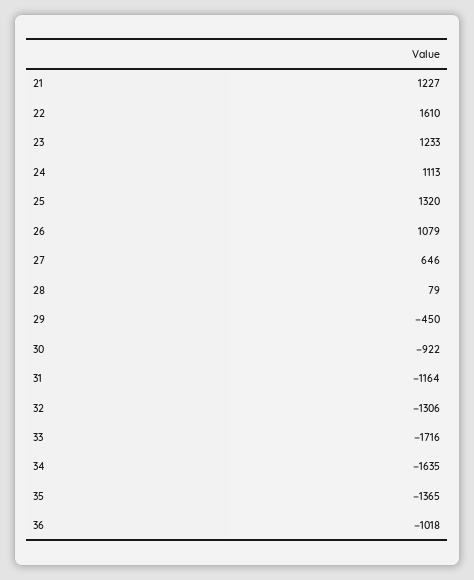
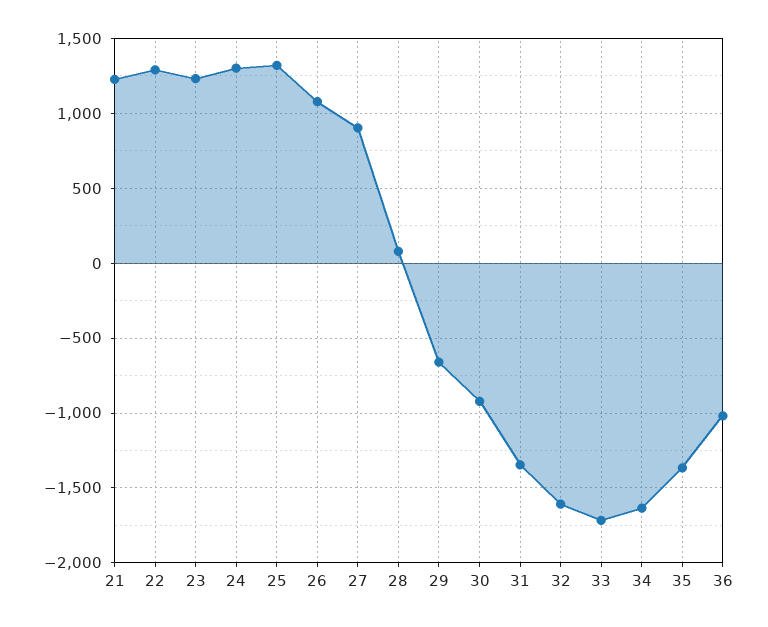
22: 1610 -> 1300
24: 1113 -> 1300
27: 646 -> 900
29: -450 -> -650
31: -1164 -> -1350
32: -1306 -> -1600

